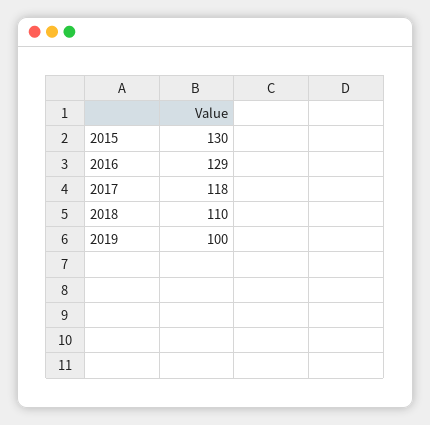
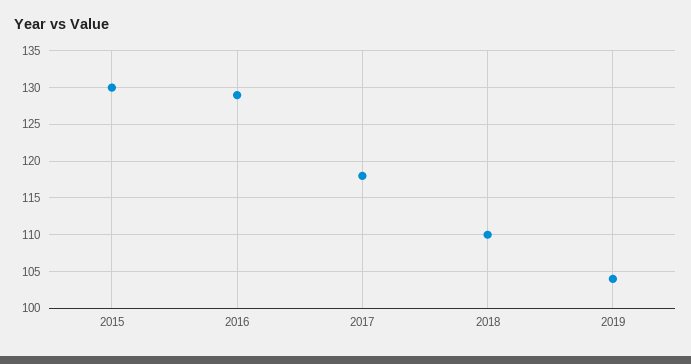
2019: 100 -> 104

